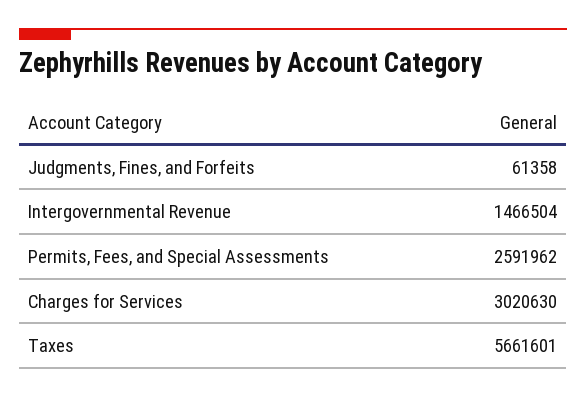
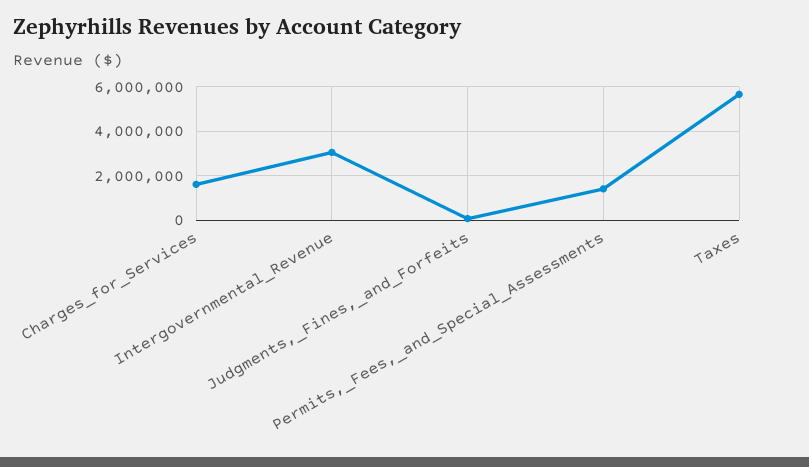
Intergovernmental Revenue: 1466504 -> 3000000
Permits, Fees, and Special Assessments: 2591962 -> 1500000
Charges for Services: 3020630 -> 1500000

